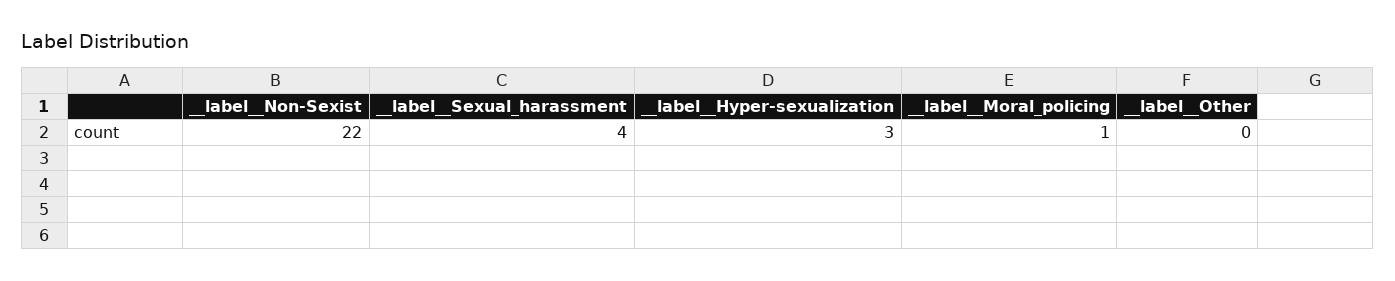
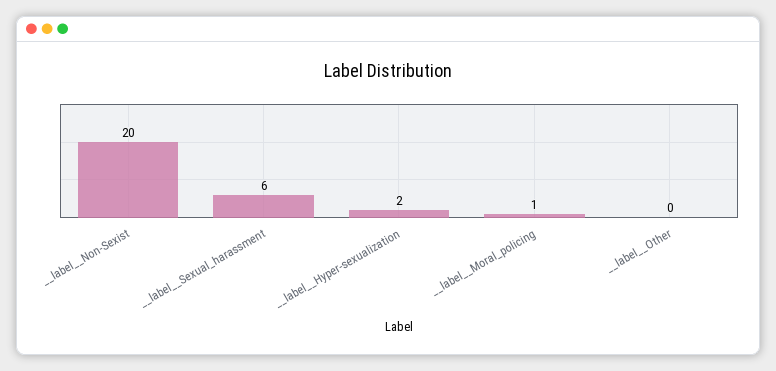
__label__Non-Sexist: 22 -> 20
__label__Sexual_harassment: 4 -> 6
__label__Hyper-sexualization: 3 -> 2

